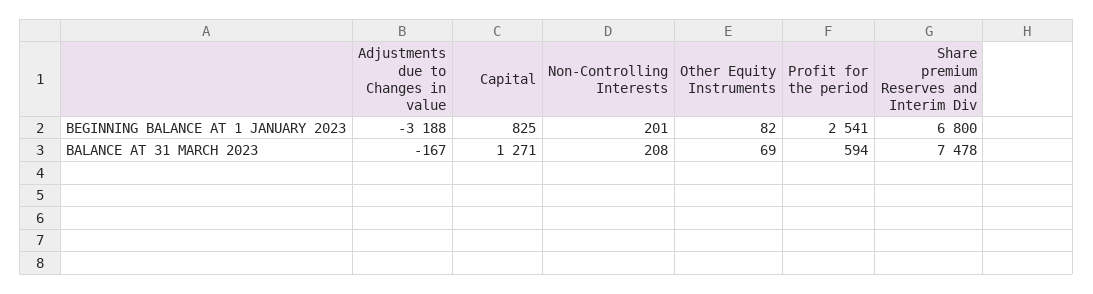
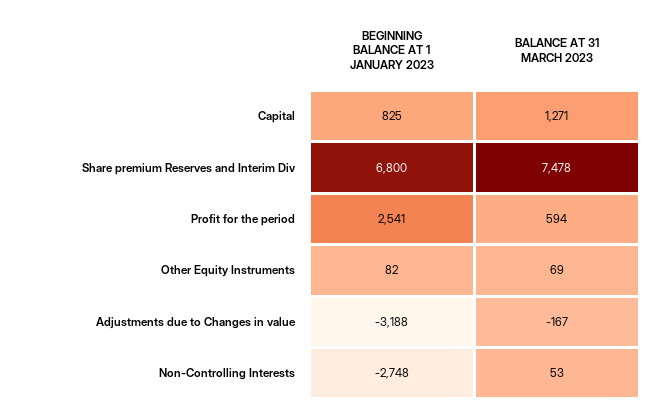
Non-Controlling Interests, BEGINNING BALANCE AT 1 JANUARY 2023: 201 -> -2748
Non-Controlling Interests, BALANCE AT 31 MARCH 2023: 208 -> 53

